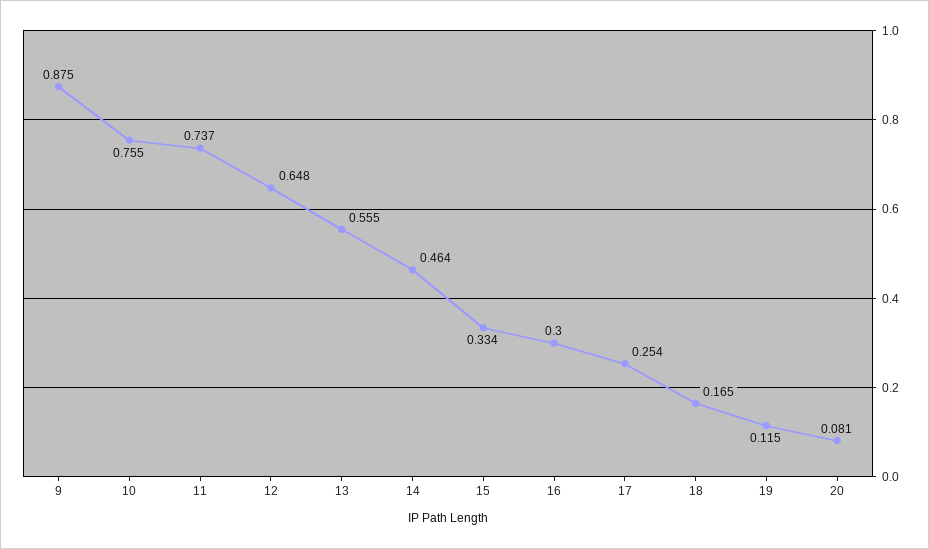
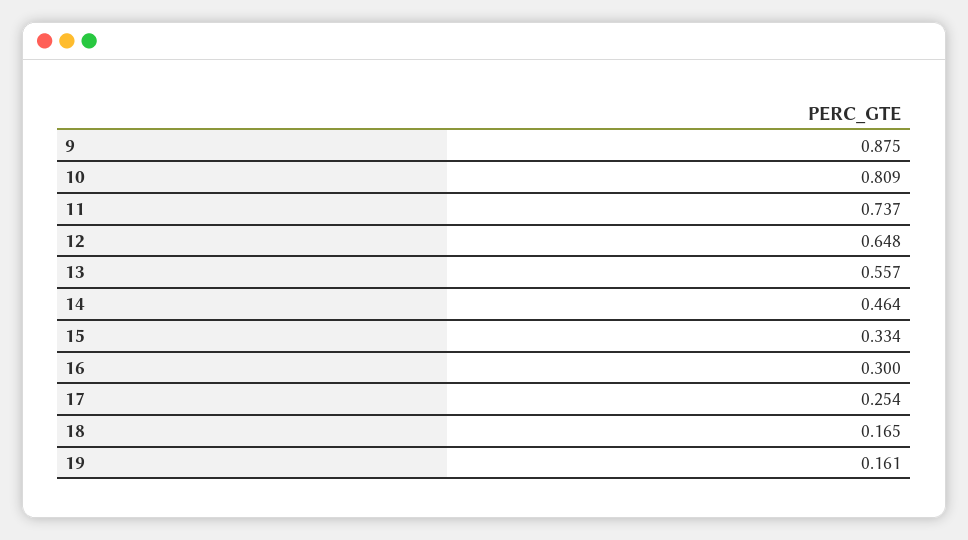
10: 0.755 -> 0.809
13: 0.555 -> 0.557
19: 0.115 -> 0.161
20: 0.081 -> none

